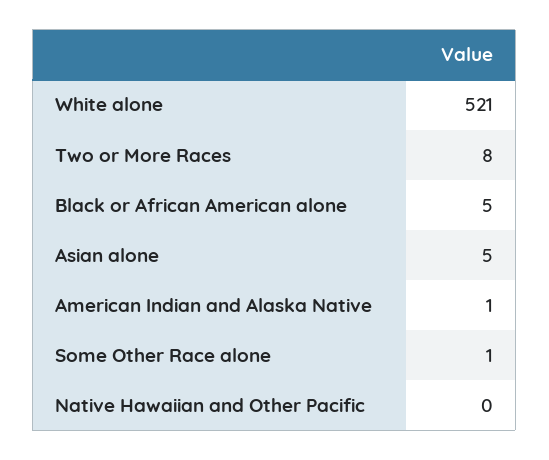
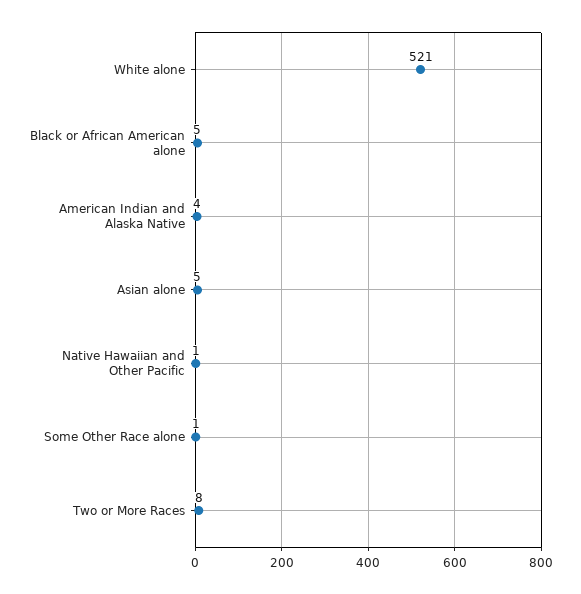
American Indian and Alaska Native: 1 -> 4
Native Hawaiian and Other Pacific: 0 -> 1

